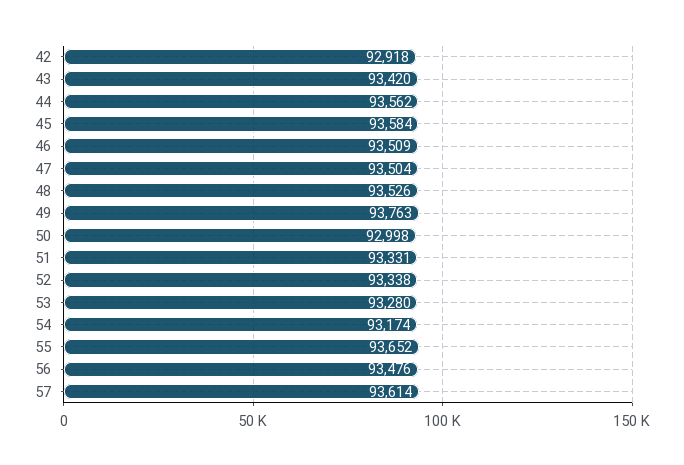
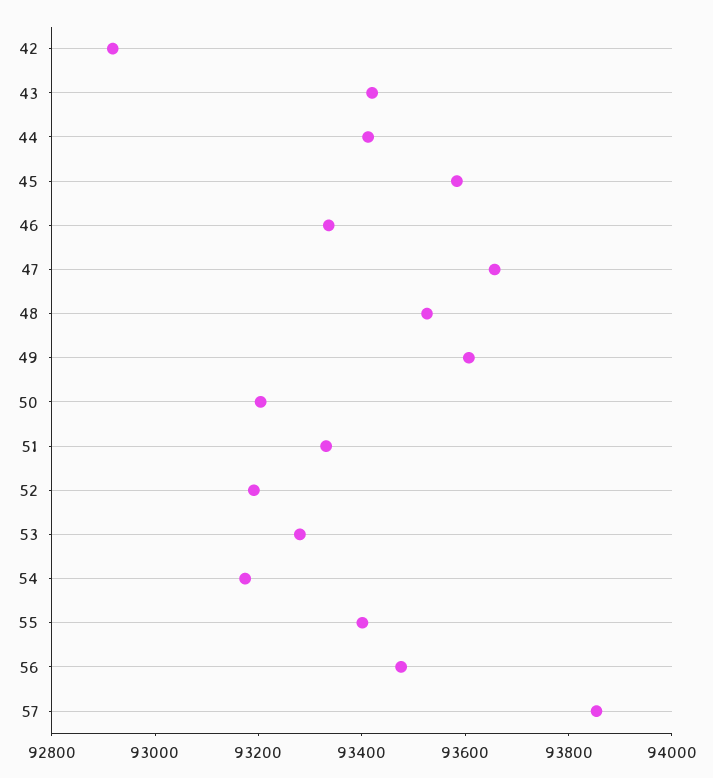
44: 93562 -> 93400
46: 93509 -> 93350
47: 93504 -> 93650
49: 93763 -> 93600
50: 92998 -> 93200
52: 93338 -> 93200
55: 93652 -> 93400
57: 93614 -> 93850

